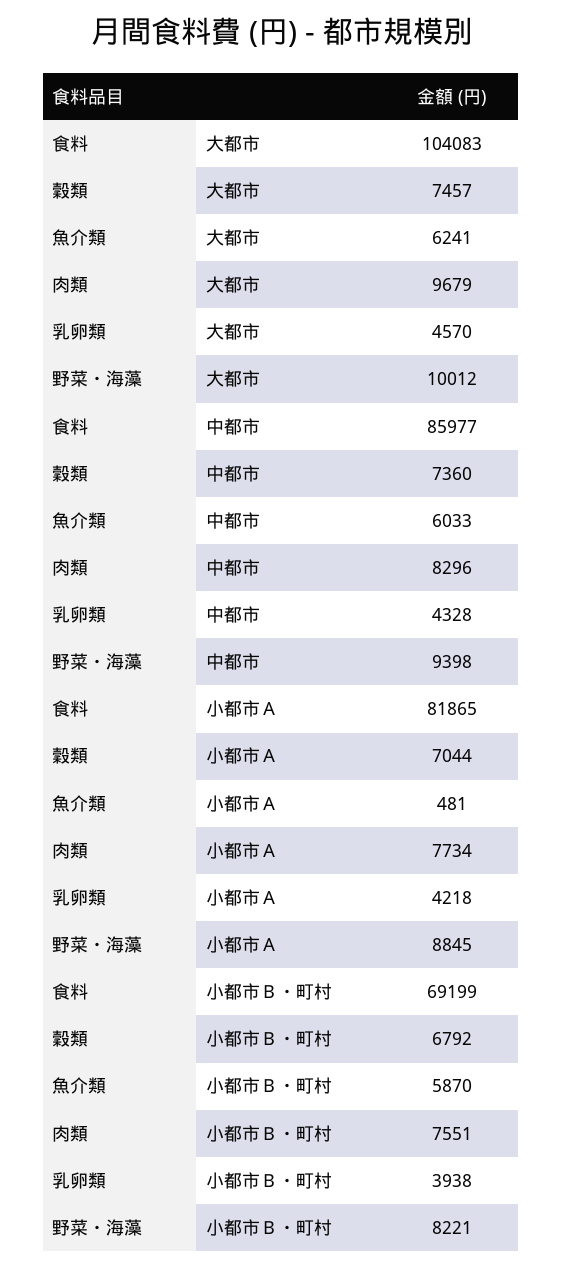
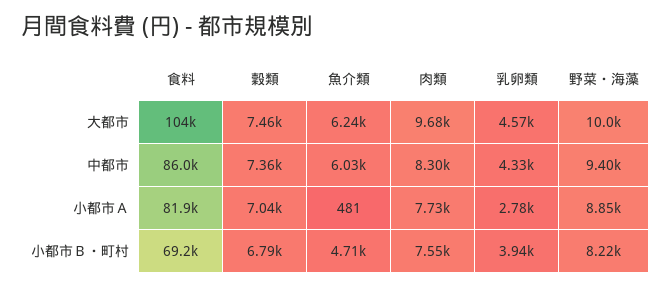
乳卵類, 小都市Ａ: 4218 -> 2780
魚介類, 小都市Ｂ・町村: 5870 -> 4710

